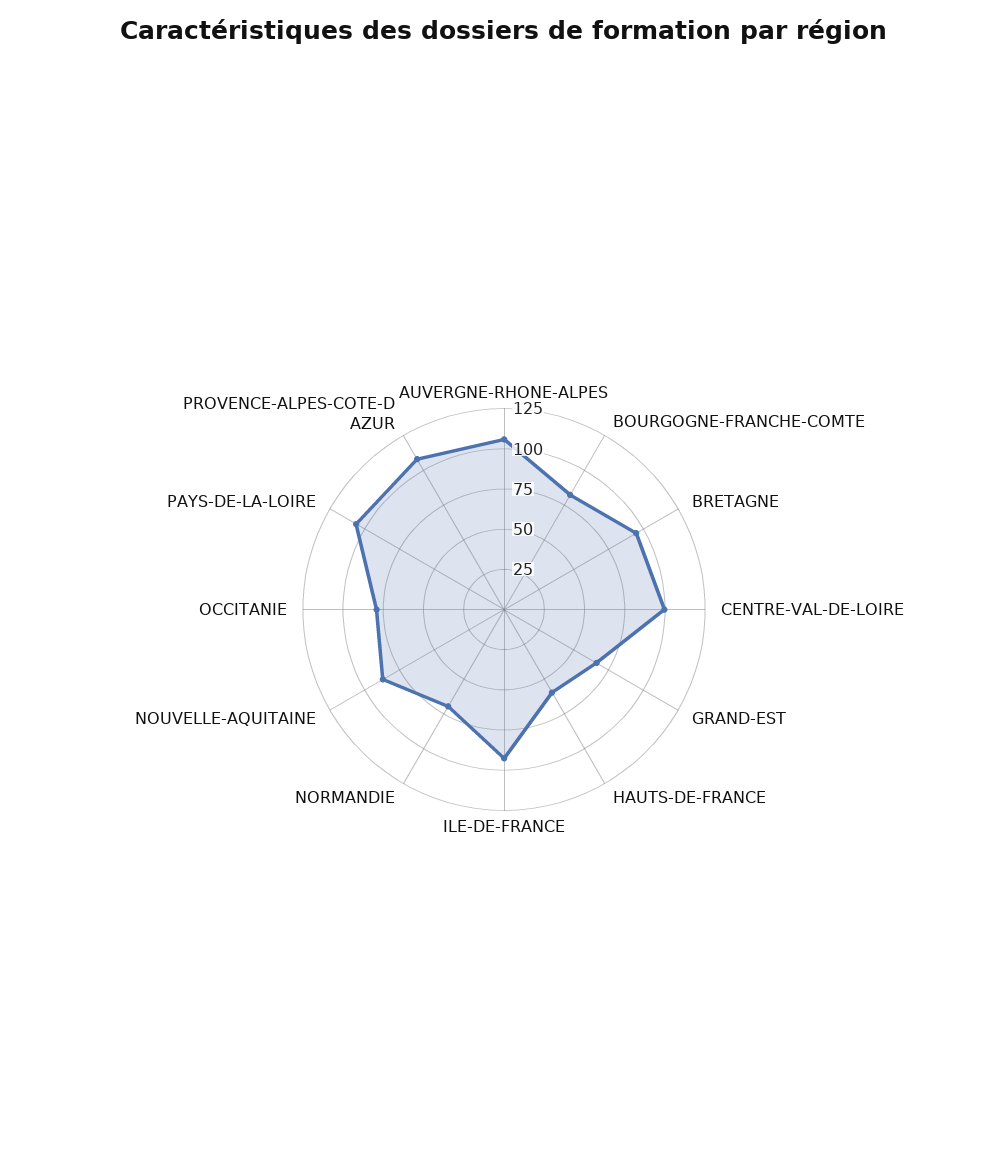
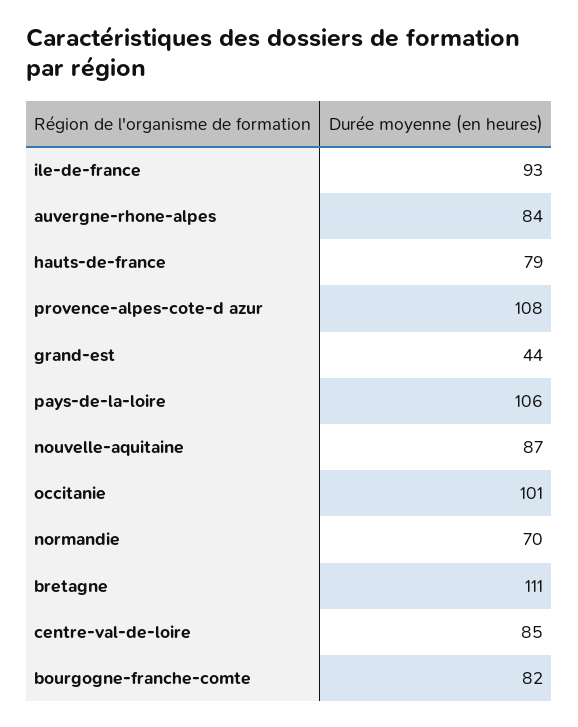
AUVERGNE-RHONE-ALPES: 105 -> 84
BRETAGNE: 95 -> 111
CENTRE-VAL-DE-LOIRE: 100 -> 85
GRAND-EST: 65 -> 44
HAUTS-DE-FRANCE: 60 -> 79
OCCITANIE: 80 -> 101

